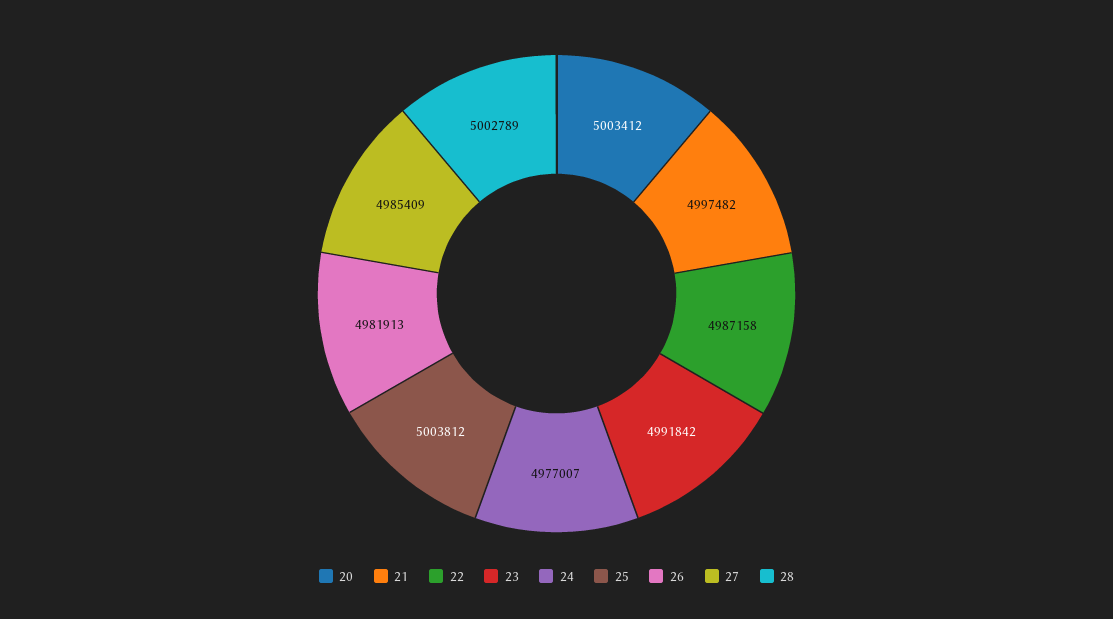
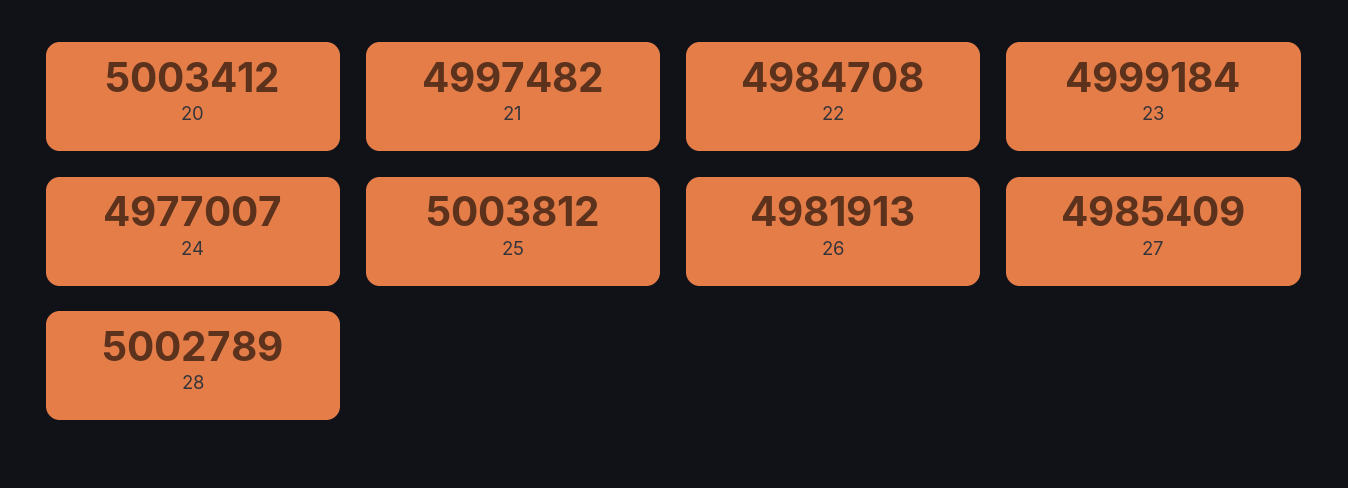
22: 4987158 -> 4984708
23: 4991842 -> 4999184

